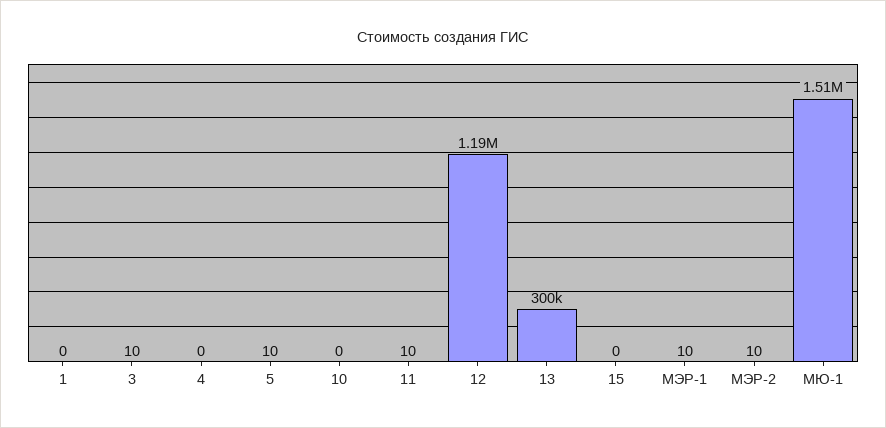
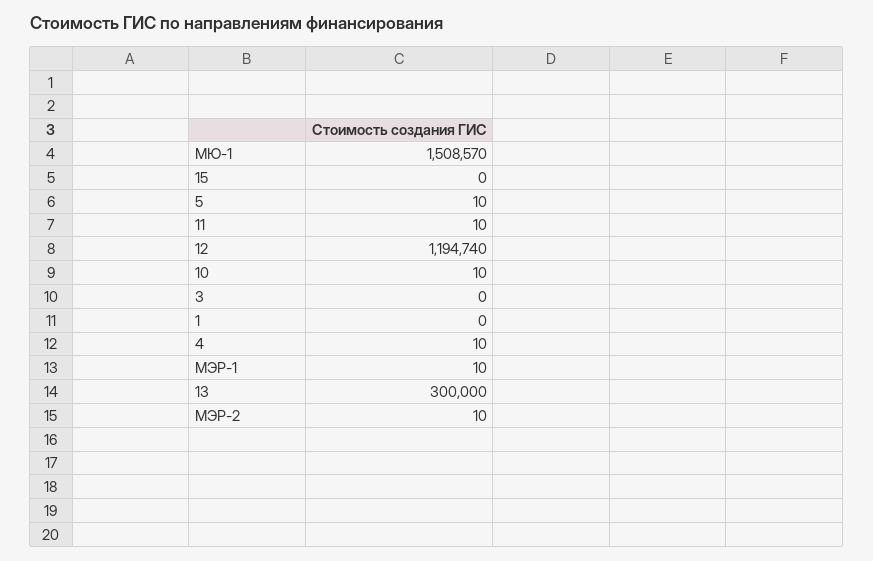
3: 10 -> 0
4: 0 -> 10
10: 0 -> 10

